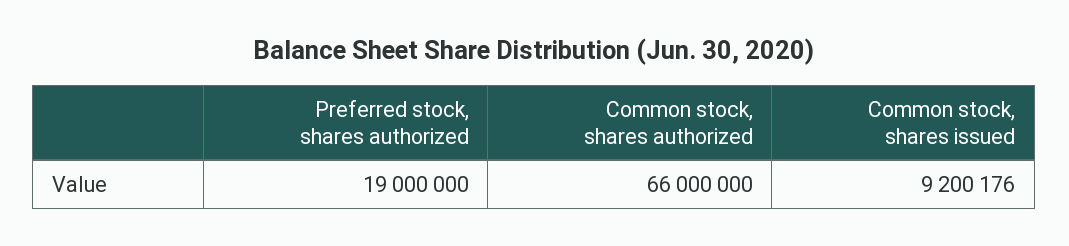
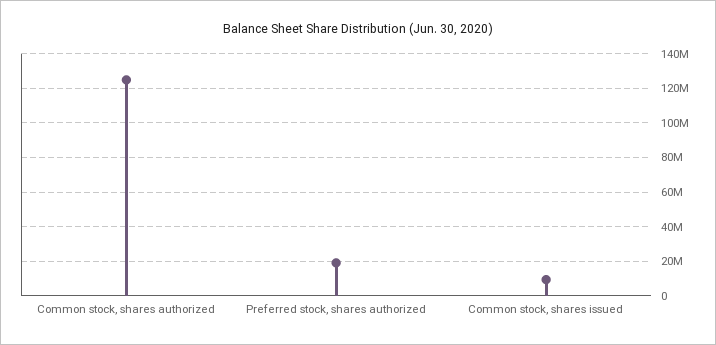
Common stock, shares authorized: 66000000 -> 125000000

